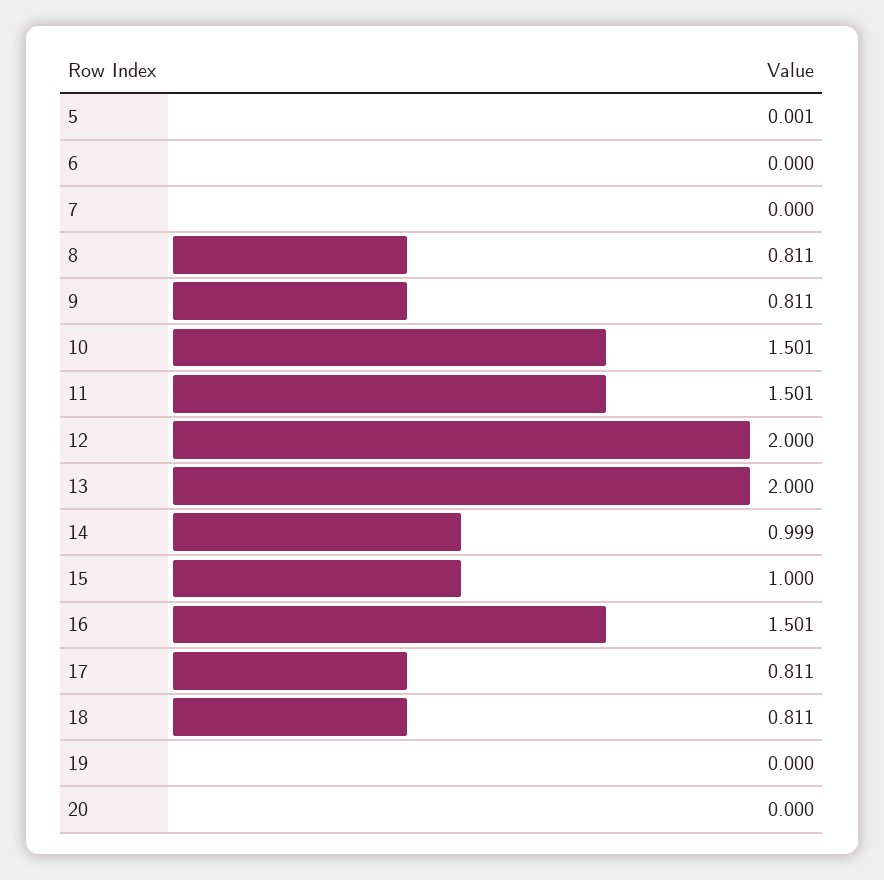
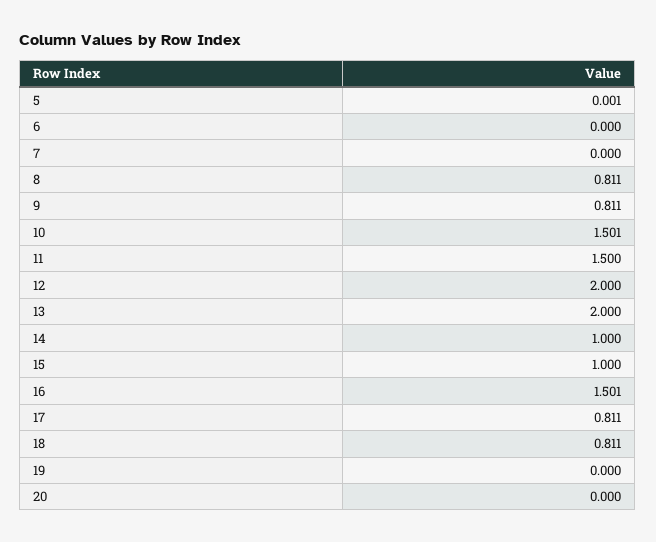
11: 1.501 -> 1.5
14: 0.999 -> 1

